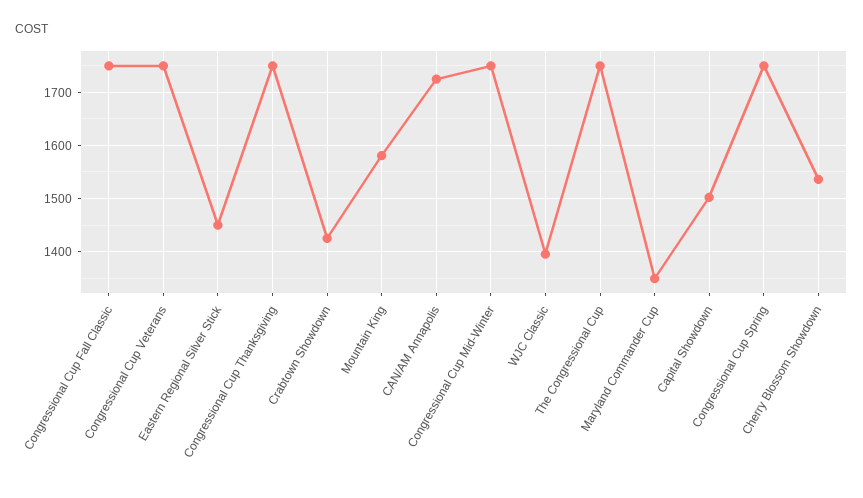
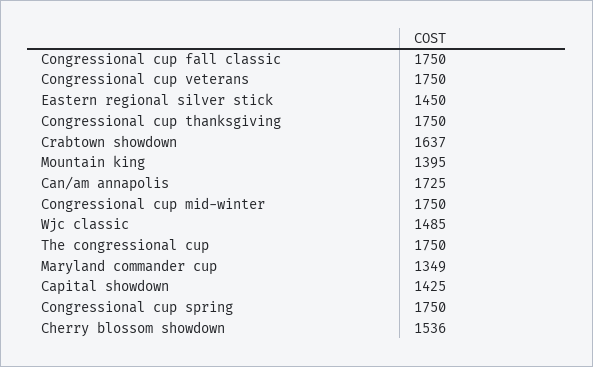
Crabtown Showdown: 1420 -> 1637
Mountain King: 1580 -> 1395
WJC Classic: 1400 -> 1485
Capital Showdown: 1500 -> 1425

